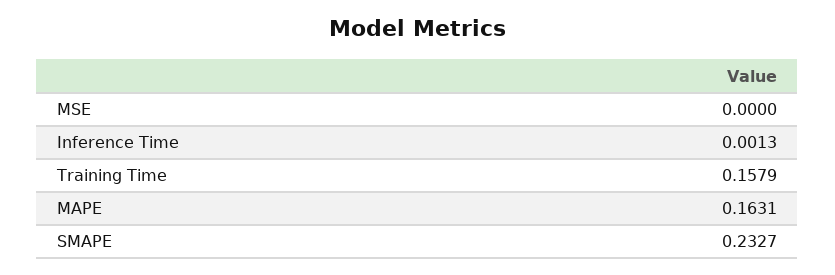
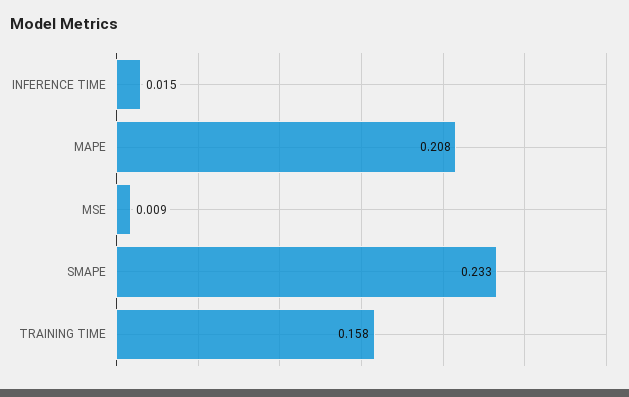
MSE: 0 -> 0.009
Inference Time: 0.0013 -> 0.015
MAPE: 0.1631 -> 0.208

